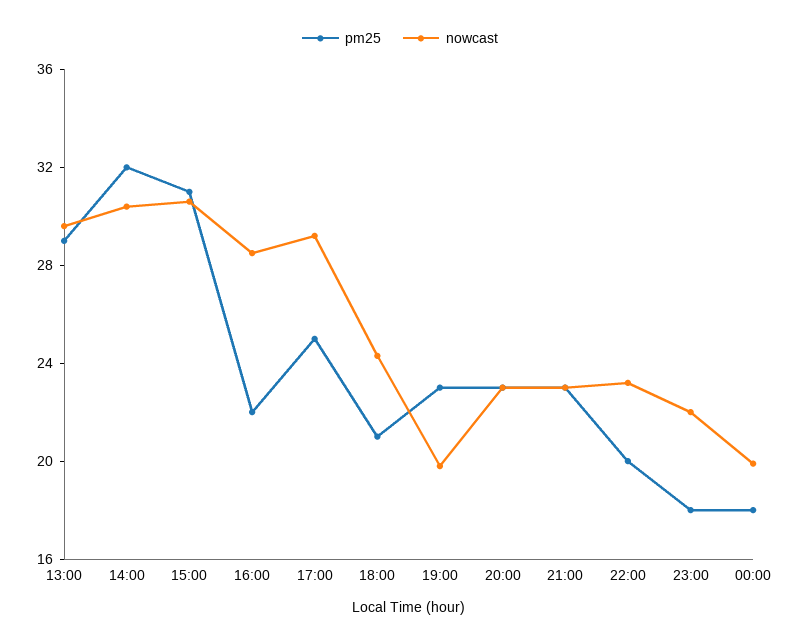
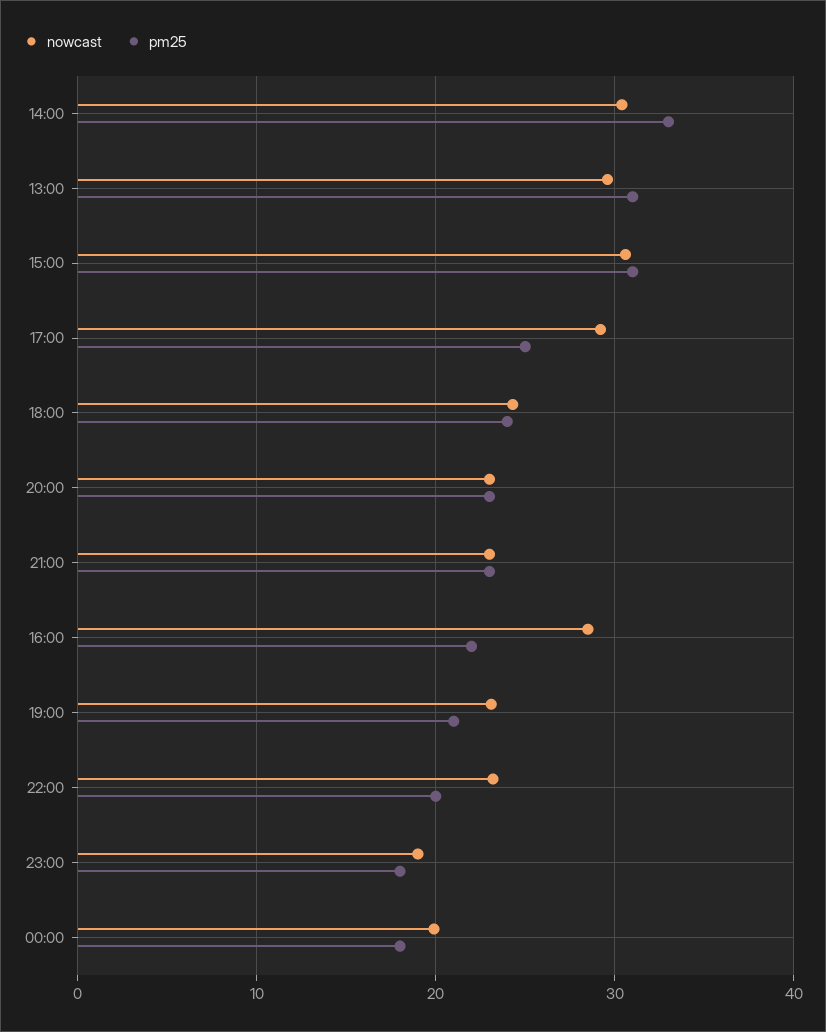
pm25, 13:00: 29 -> 31
pm25, 14:00: 32 -> 33
pm25, 18:00: 21 -> 24
pm25, 19:00: 23 -> 21
nowcast, 19:00: 20 -> 23
nowcast, 23:00: 22 -> 19

